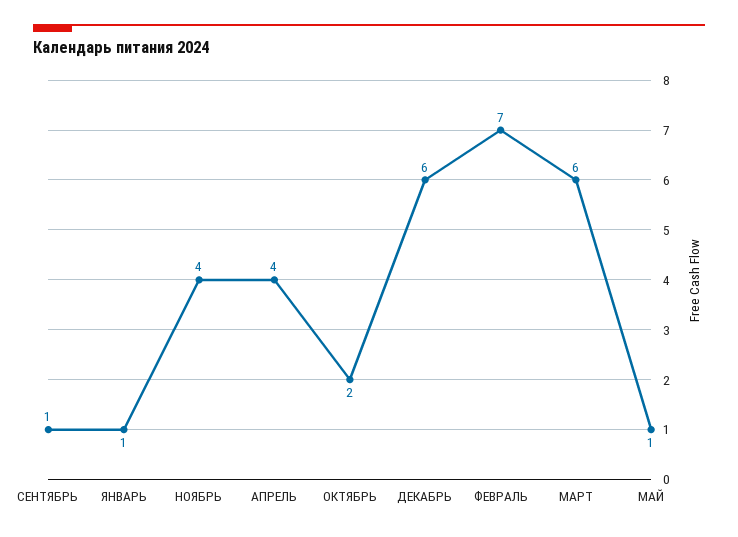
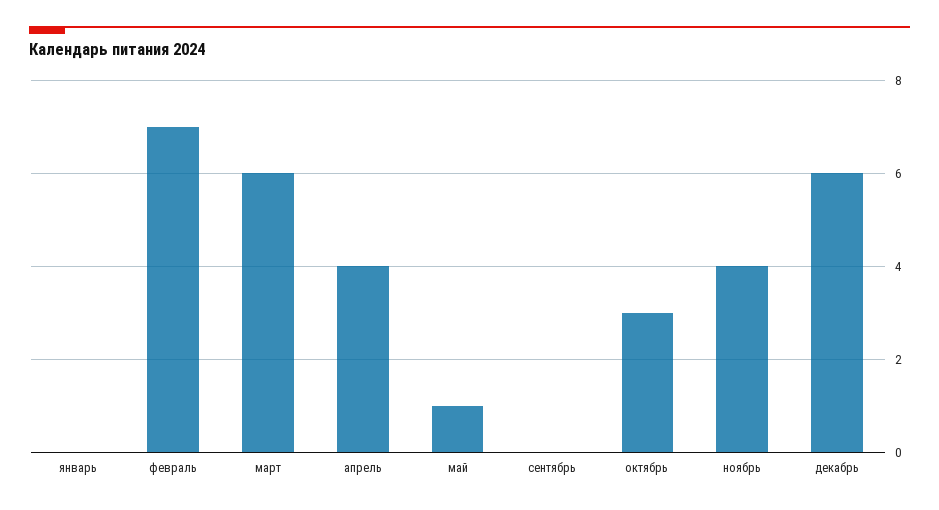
СЕНТЯБРЬ: 1 -> 0
ЯНВАРЬ: 1 -> 0
ОКТЯБРЬ: 2 -> 3

